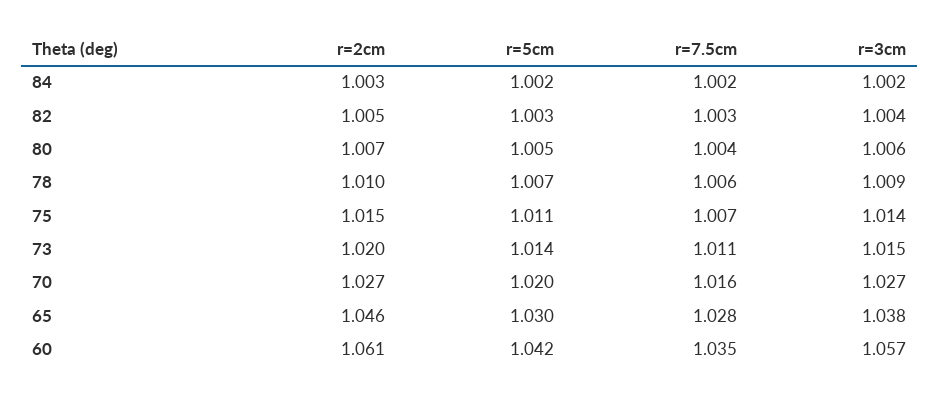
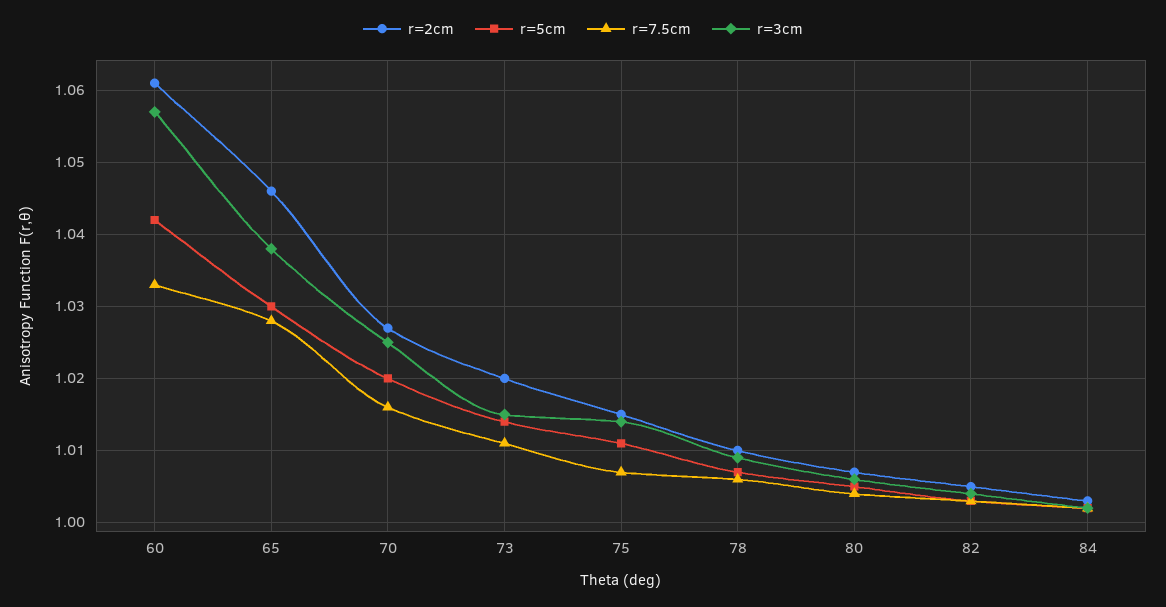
r=3cm, 70: 1.027 -> 1.025
r=7.5cm, 60: 1.035 -> 1.033

